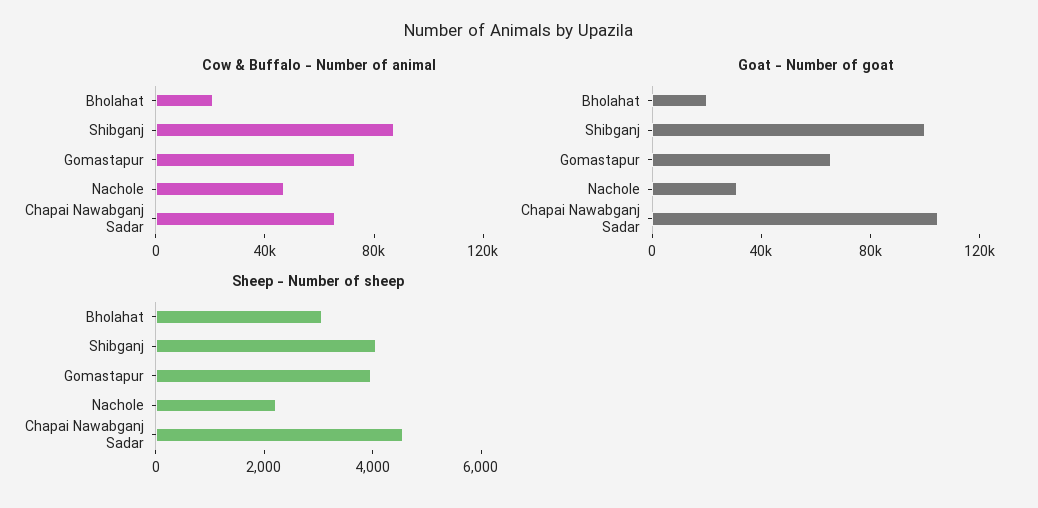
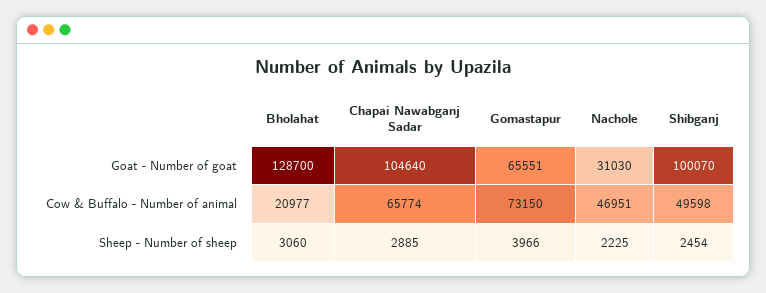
Cow & Buffalo - Number of animal, Shibganj: 90000 -> 49598
Goat - Number of goat, Bholahat: 20000 -> 128700
Sheep - Number of sheep, Shibganj: 4000 -> 2454
Sheep - Number of sheep, Chapai Nawabganj Sadar: 4500 -> 2885

